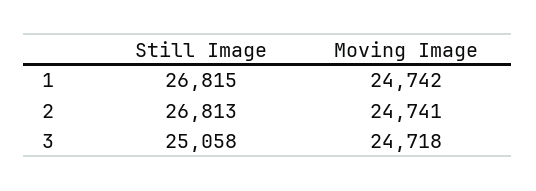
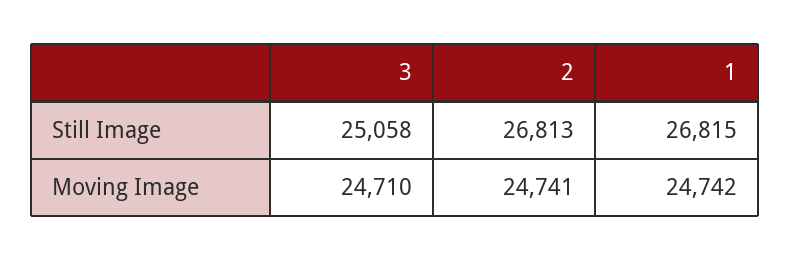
Moving Image, 3: 24718 -> 24710

